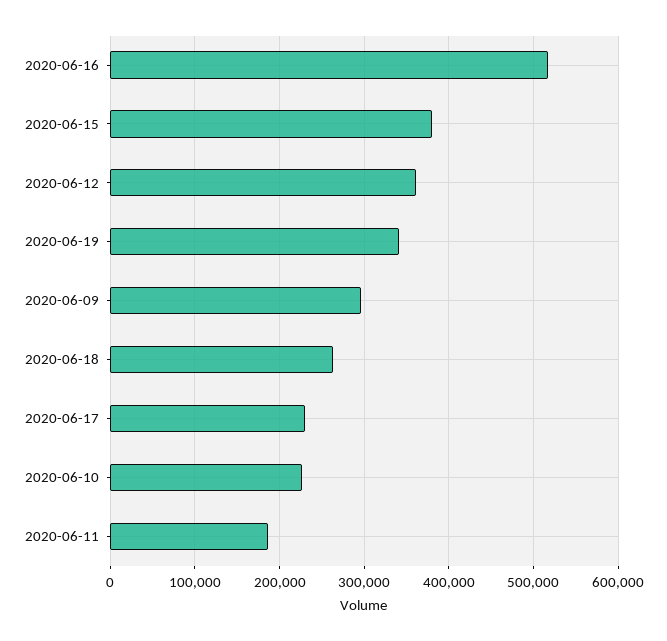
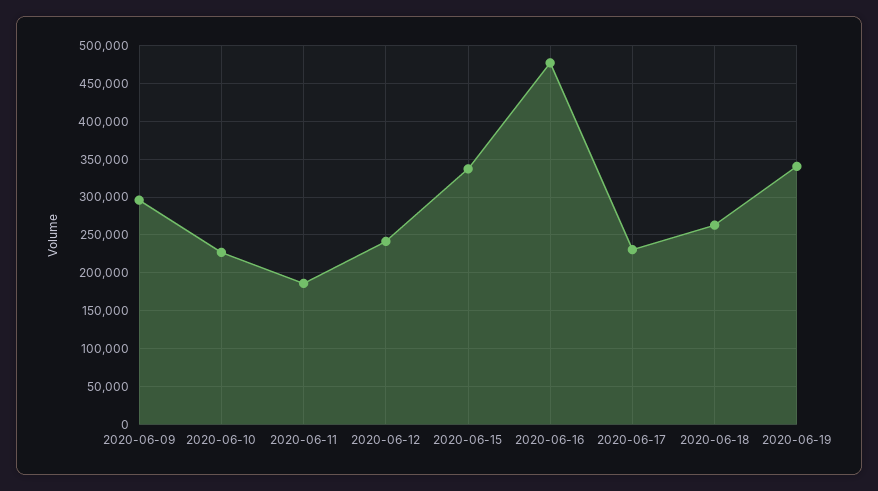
2020-06-16: 520000 -> 480000
2020-06-15: 380000 -> 340000
2020-06-12: 360000 -> 240000

